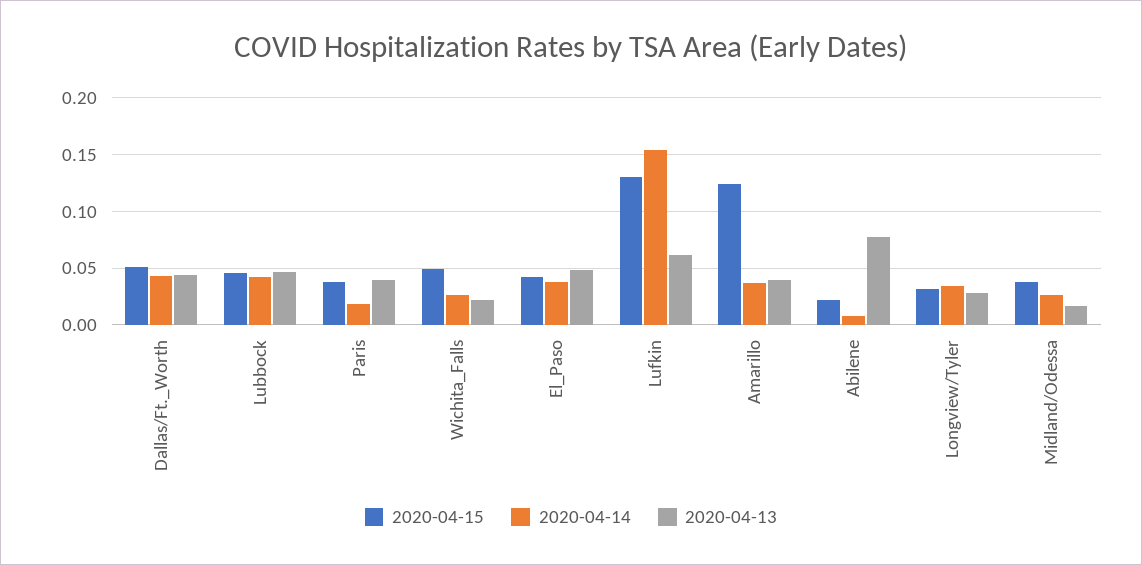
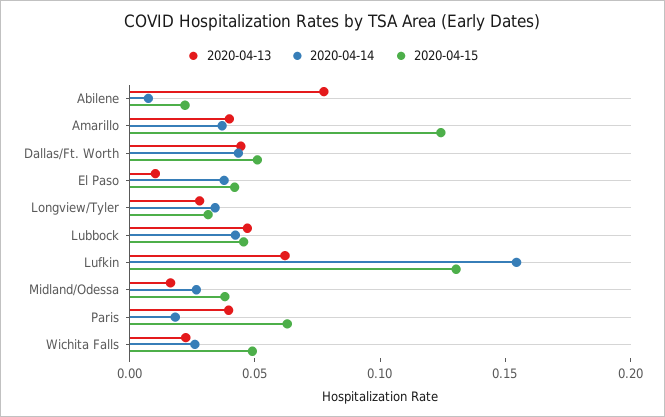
2020-04-15, Paris: 0.04 -> 0.06
2020-04-13, El_Paso: 0.05 -> 0.01

